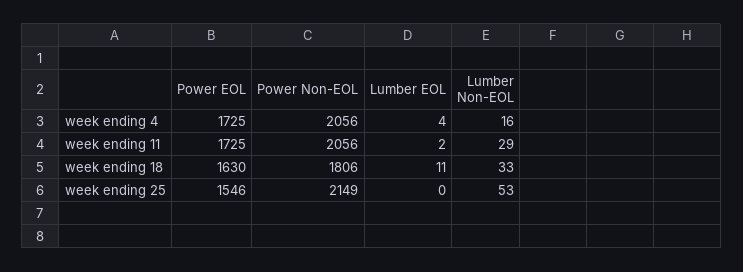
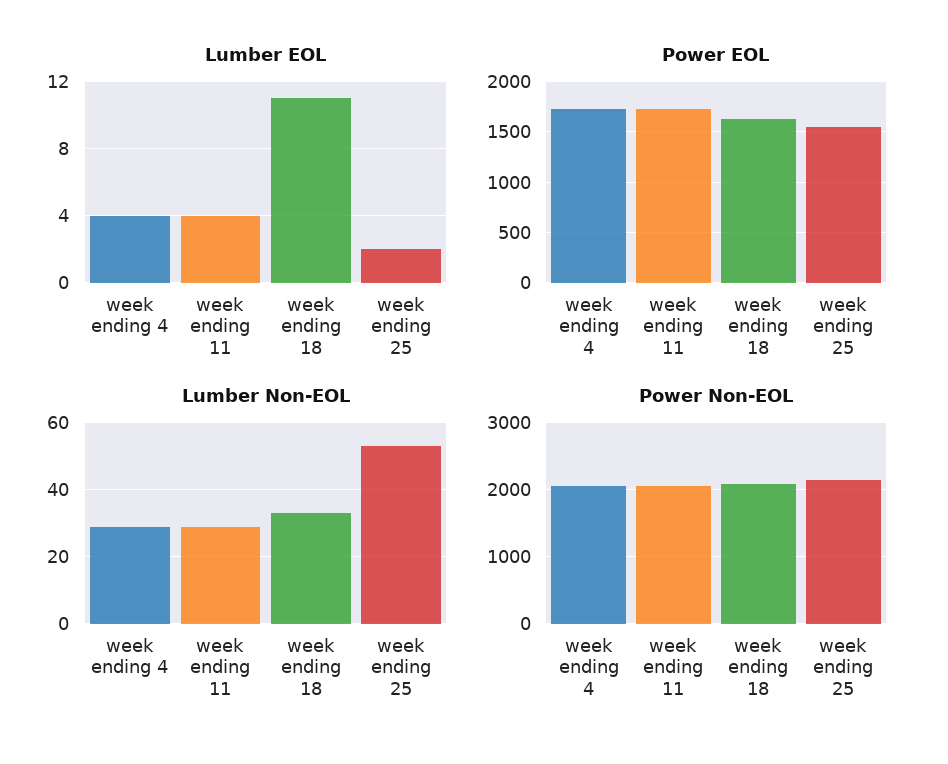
Lumber Non-EOL, week ending 4: 16 -> 30
Lumber EOL, week ending 11: 2 -> 4
Power Non-EOL, week ending 18: 1806 -> 2100
Lumber EOL, week ending 25: 0 -> 2

